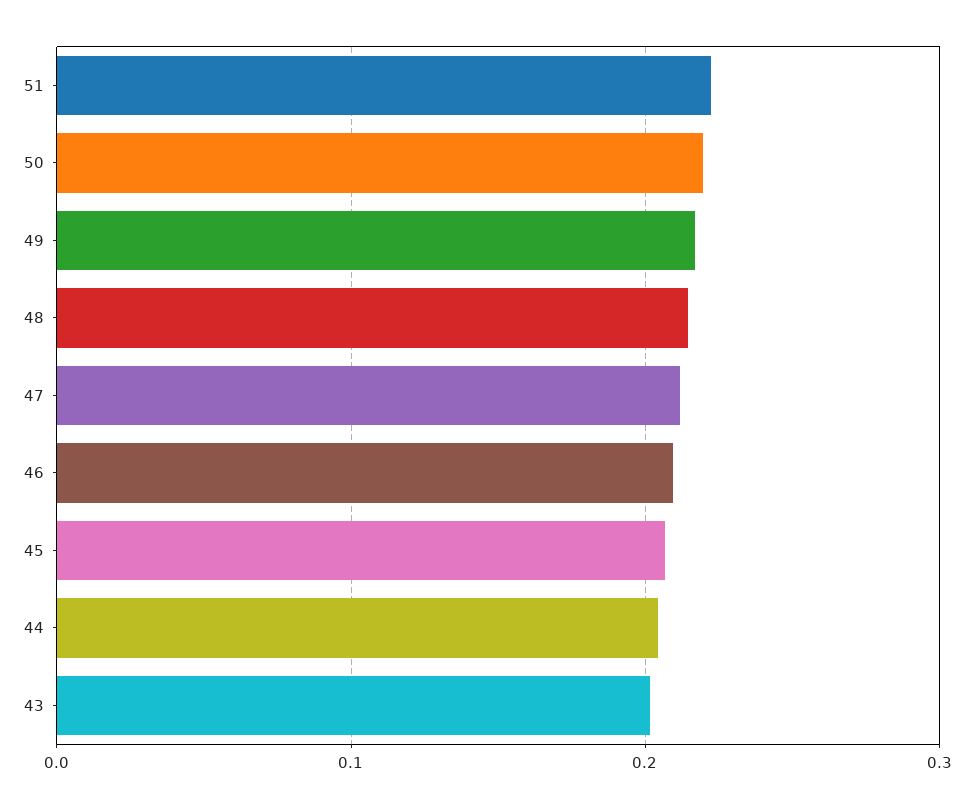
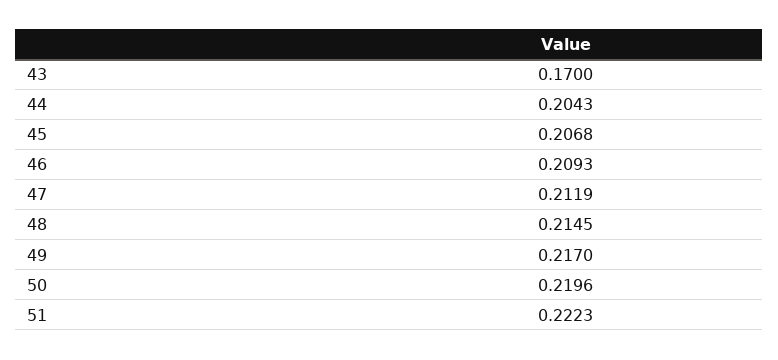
43: 0.2 -> 0.17

